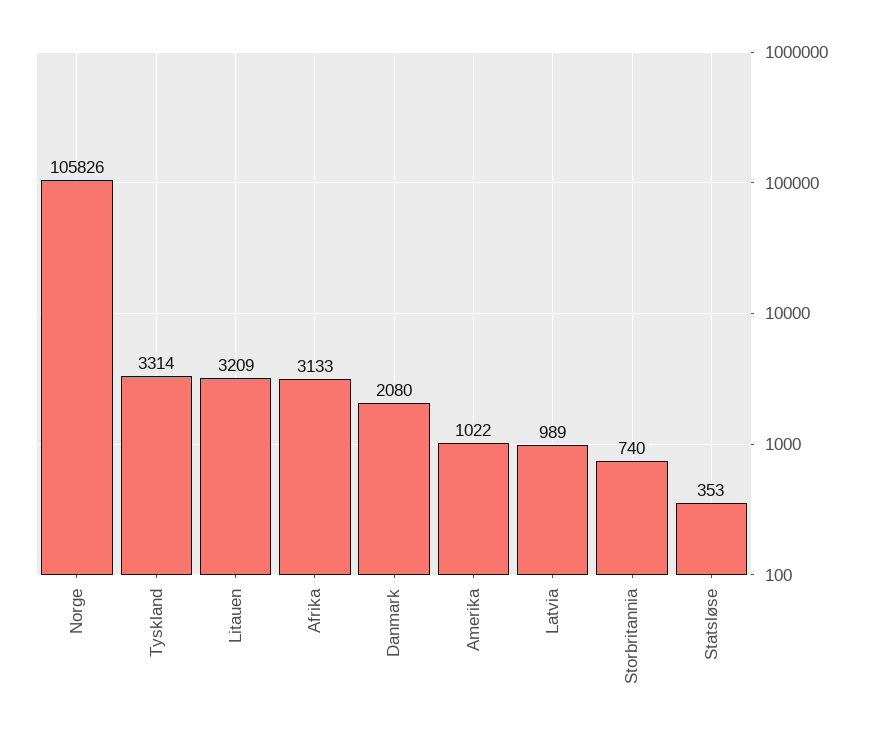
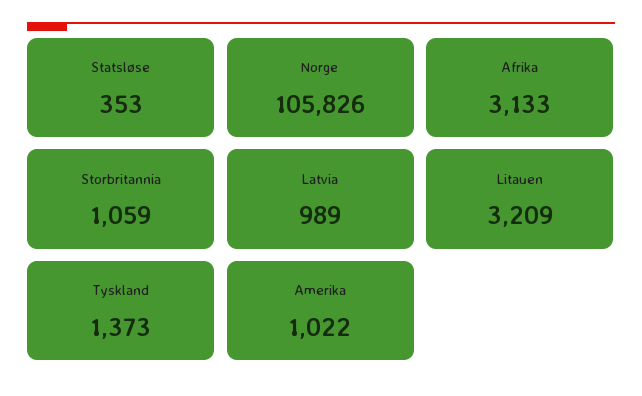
Tyskland: 3314 -> 1373
Danmark: 2080 -> none
Storbritannia: 740 -> 1059

